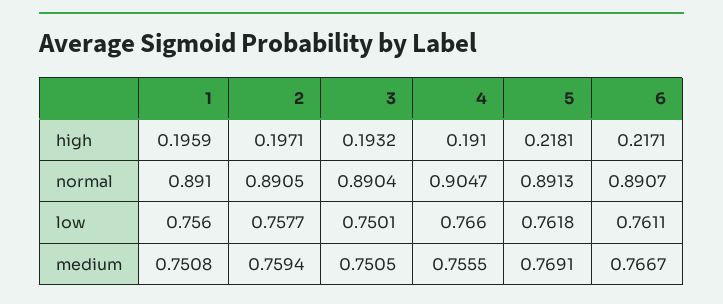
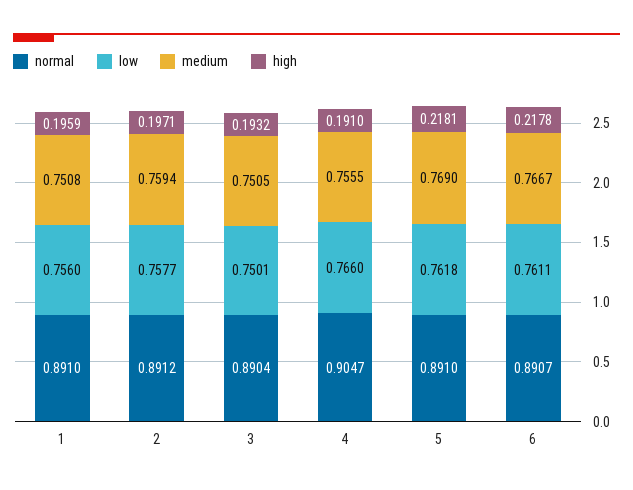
high, 6: 0.2171 -> 0.2178
normal, 2: 0.8905 -> 0.8912
normal, 5: 0.8913 -> 0.891
medium, 5: 0.7691 -> 0.769

